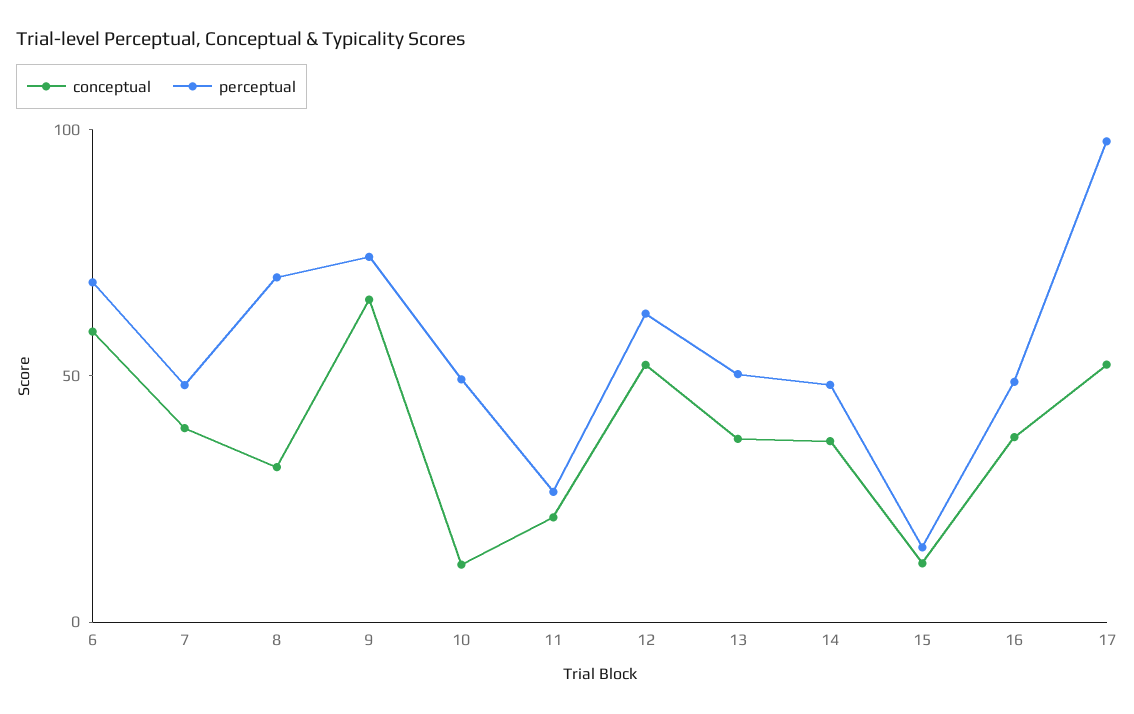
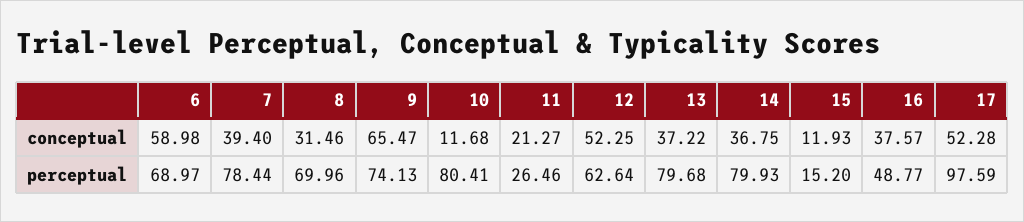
perceptual, 7: 50 -> 78.44
perceptual, 10: 50 -> 80.41
perceptual, 13: 50 -> 79.68
perceptual, 14: 50 -> 79.93

